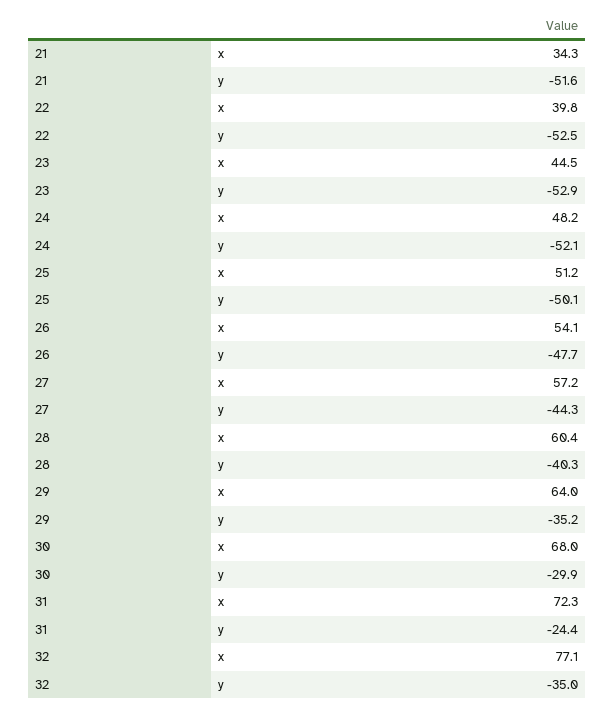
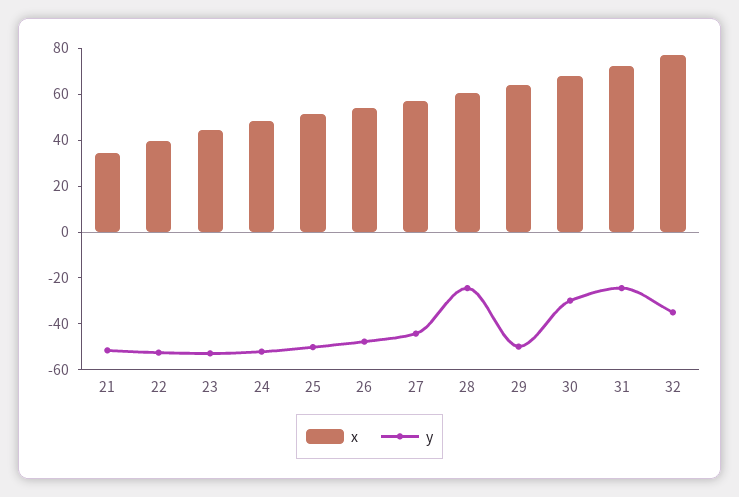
y, 28: -40.3 -> -25
y, 29: -35.2 -> -50

